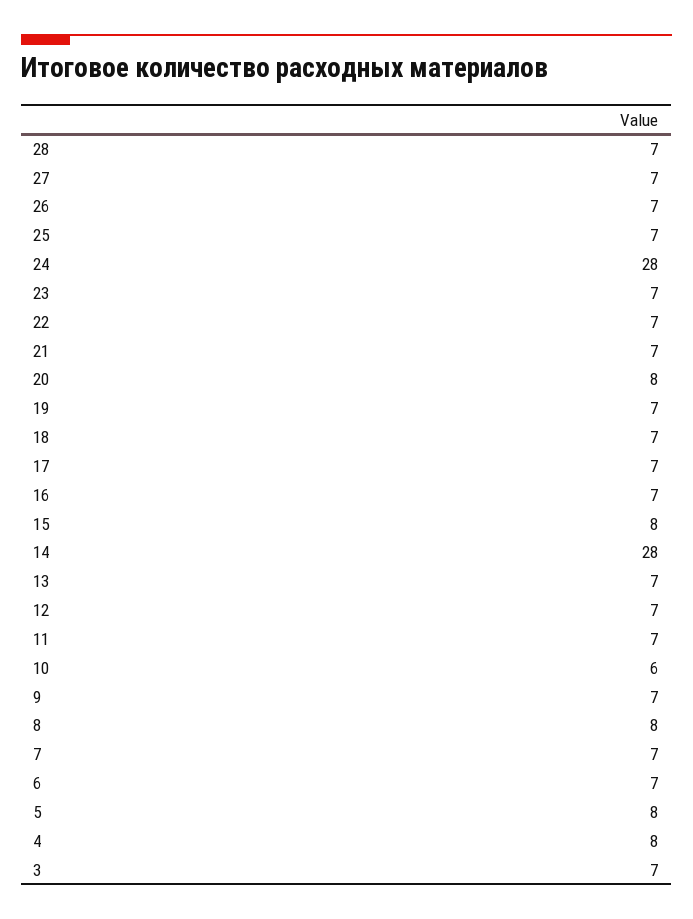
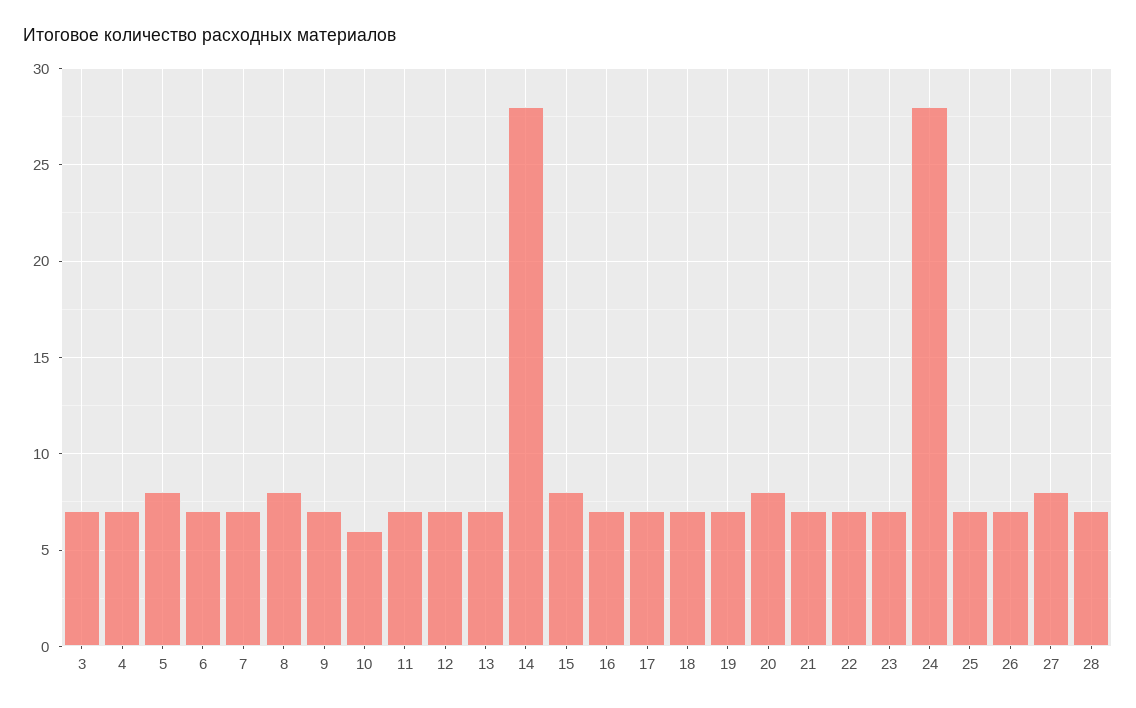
27: 7 -> 8
4: 8 -> 7

